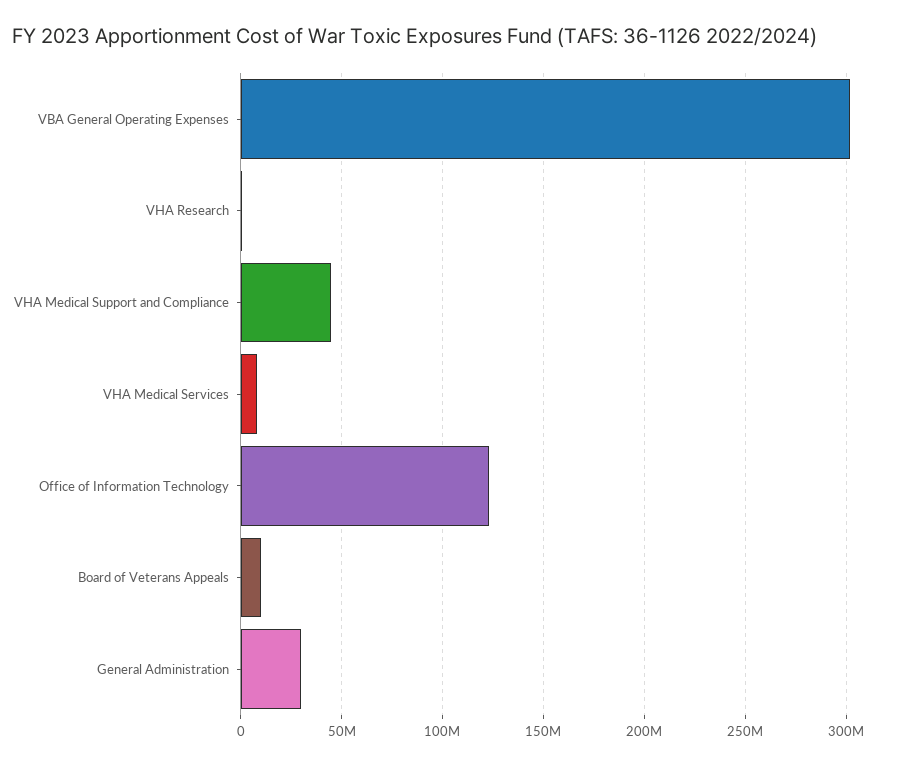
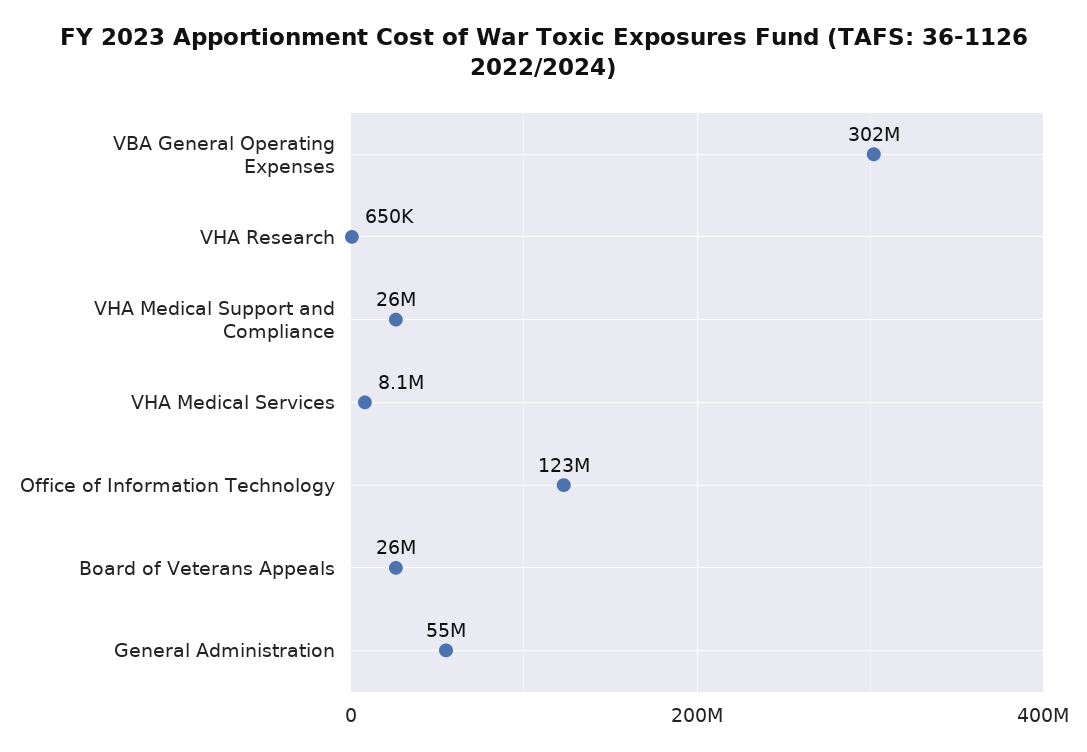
VHA Medical Support and Compliance: 45000000 -> 26000000
Board of Veterans Appeals: 10000000 -> 26000000
General Administration: 30000000 -> 55000000

